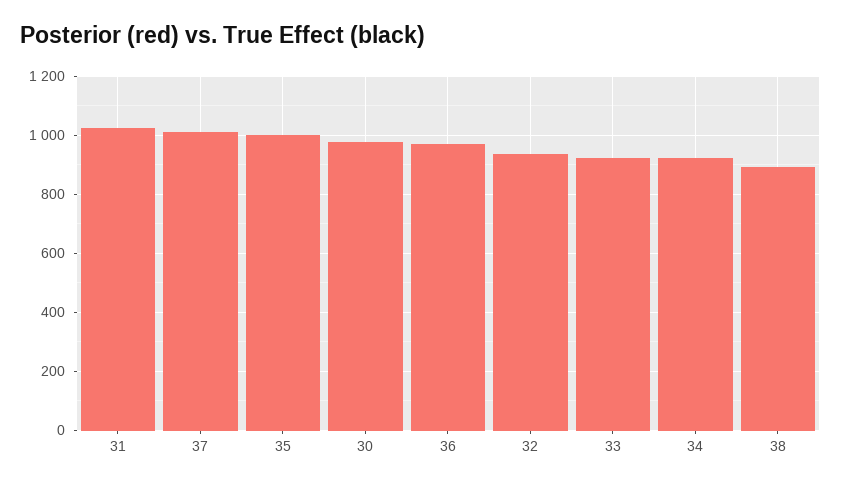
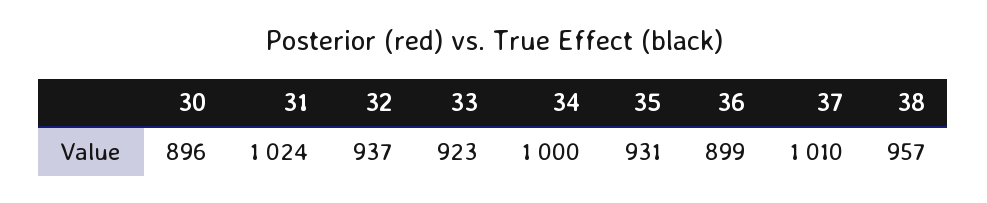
35: 1000 -> 931
30: 975 -> 896
36: 975 -> 899
34: 925 -> 1000
38: 900 -> 957

